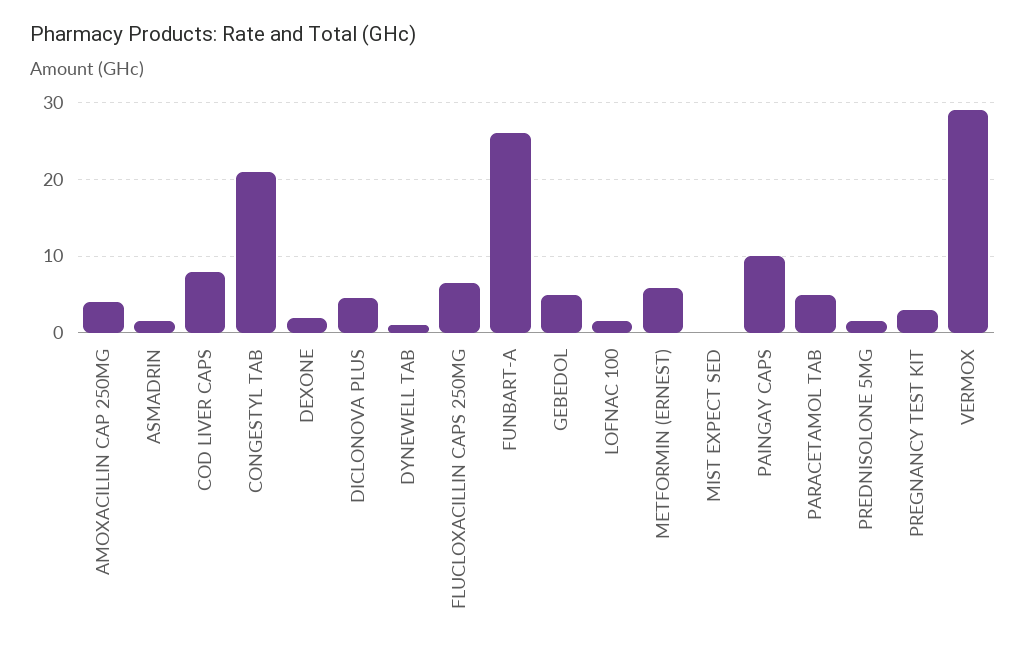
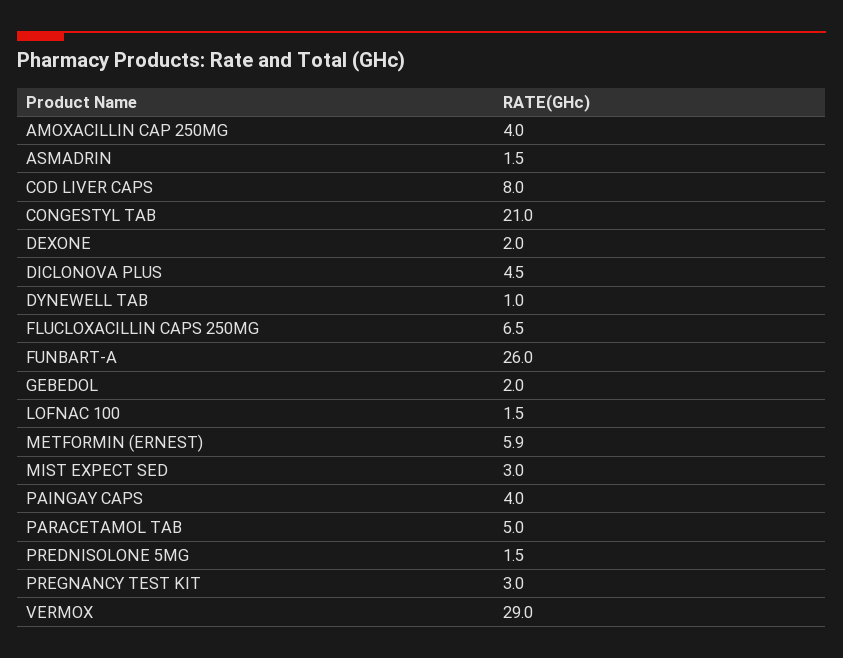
GEBEDOL: 5 -> 2
MIST EXPECT SED: 0 -> 3
PAINGAY CAPS: 10 -> 4

